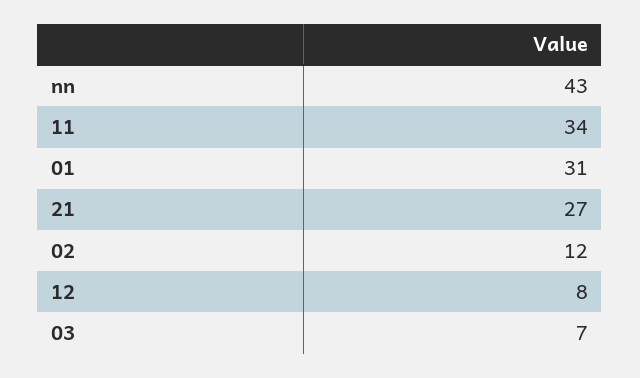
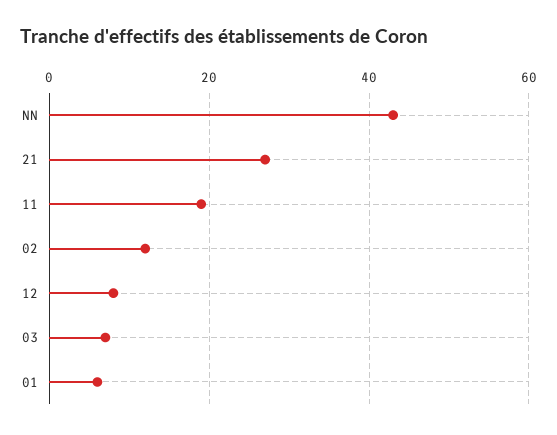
11: 34 -> 20
01: 31 -> 5

